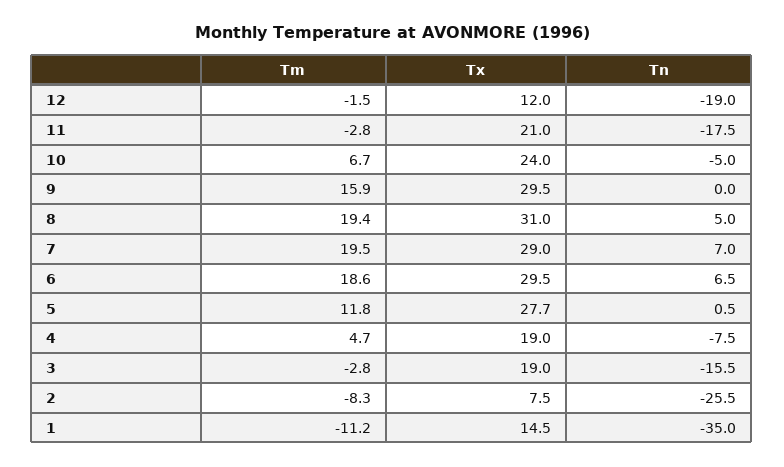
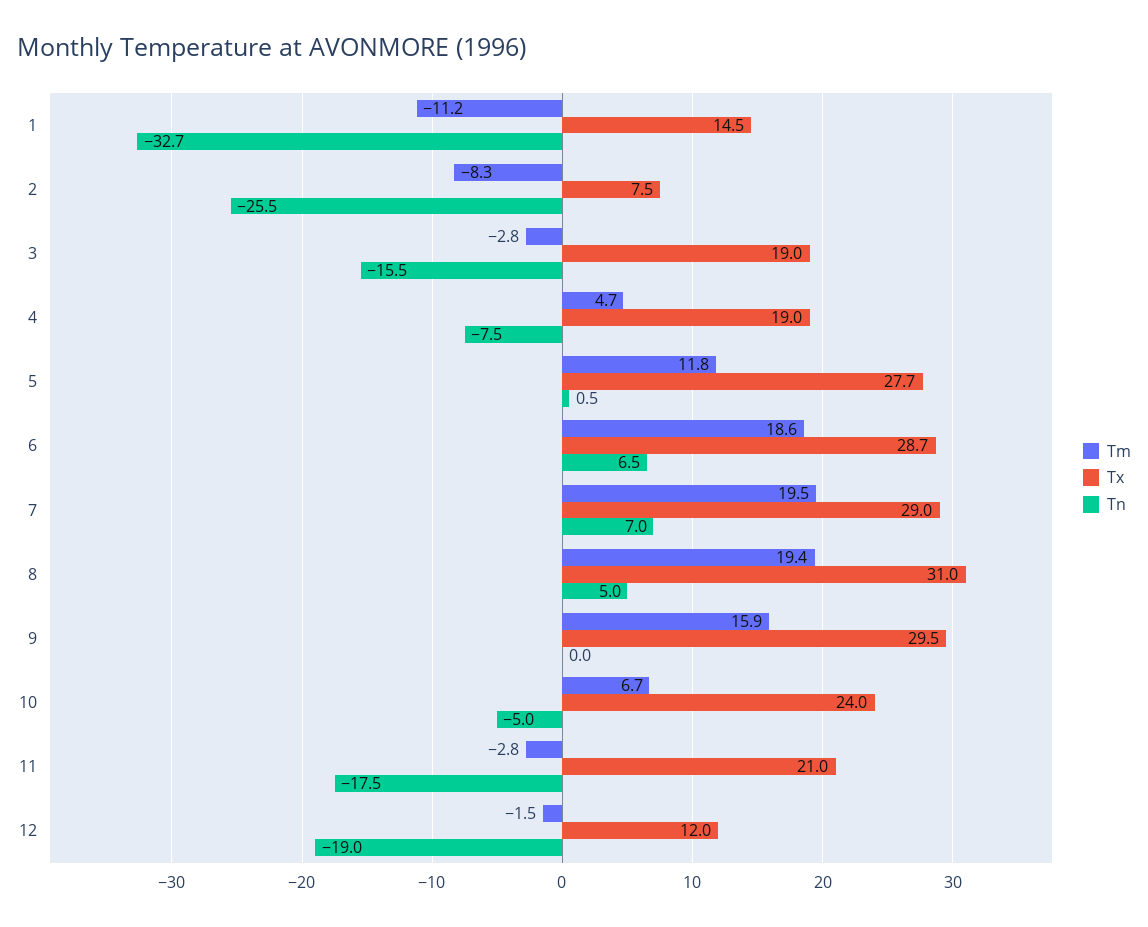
Tx, 6: 29.5 -> 28.7
Tn, 1: -35 -> -32.7

